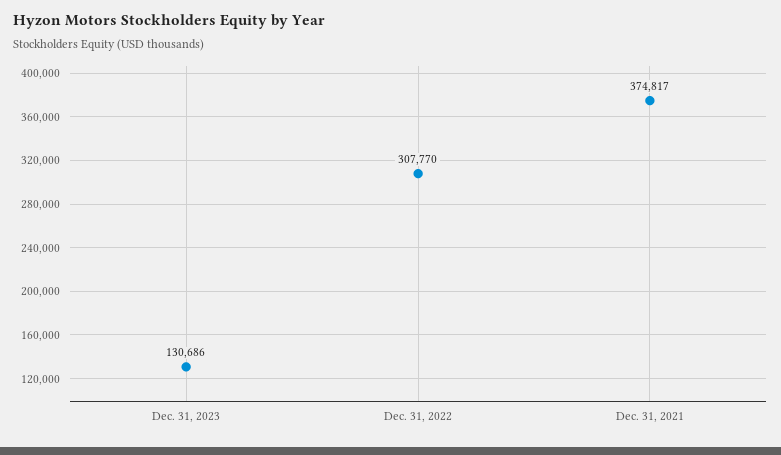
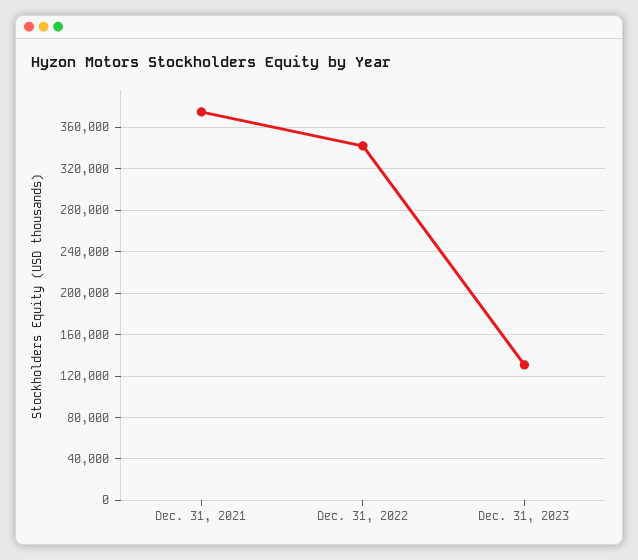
Dec. 31, 2022: 307770 -> 340000

